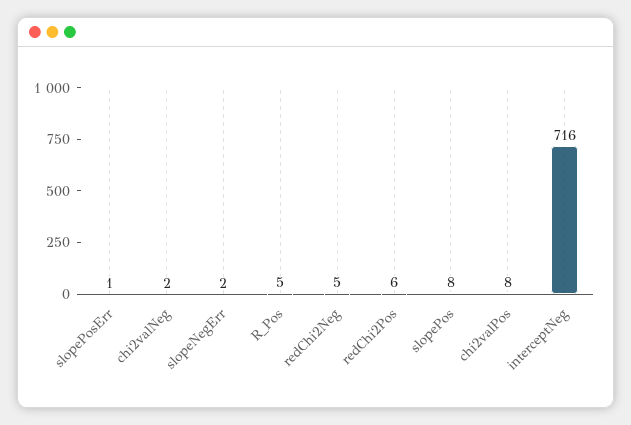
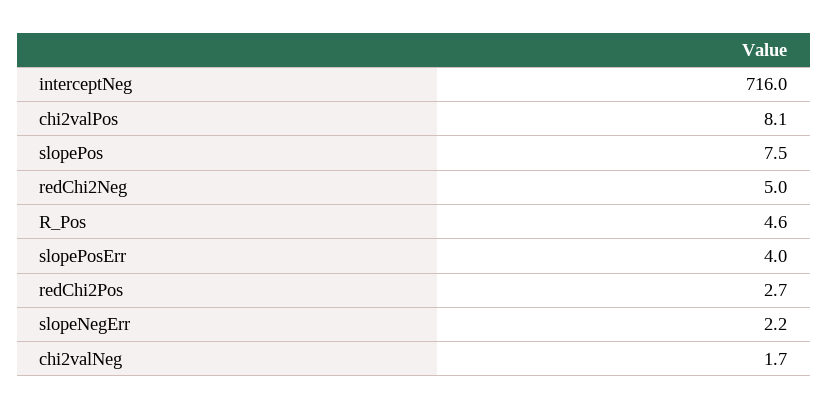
slopePosErr: 1 -> 4
redChi2Pos: 6 -> 2.7

